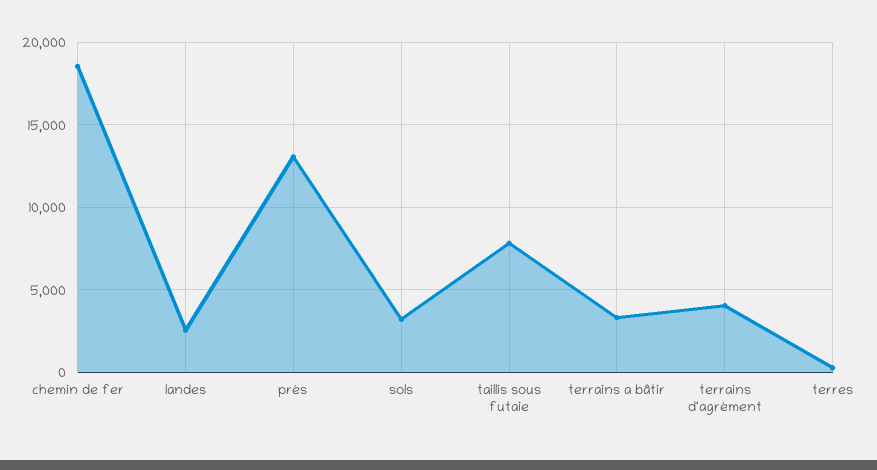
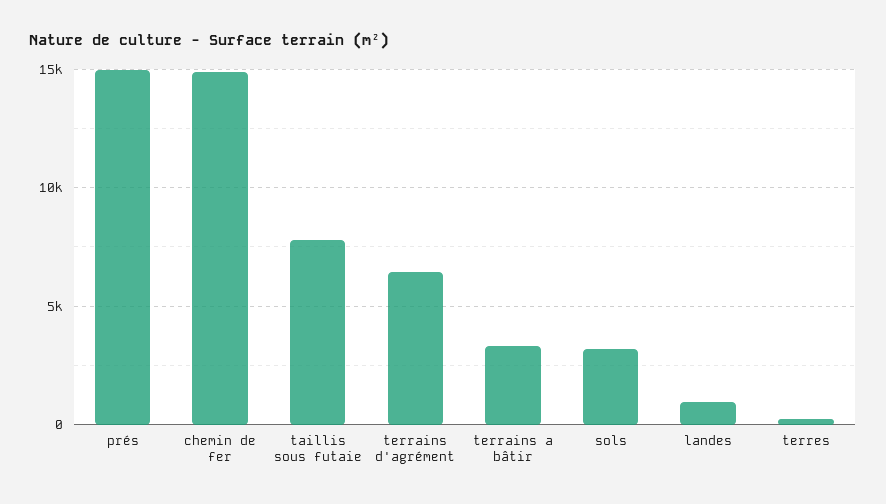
chemin de fer: 18500 -> 15000
landes: 2500 -> 1000
prés: 13000 -> 15000
terrains d'agrément: 4000 -> 6500

